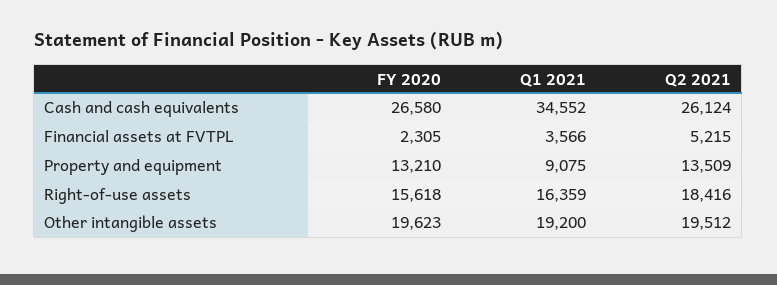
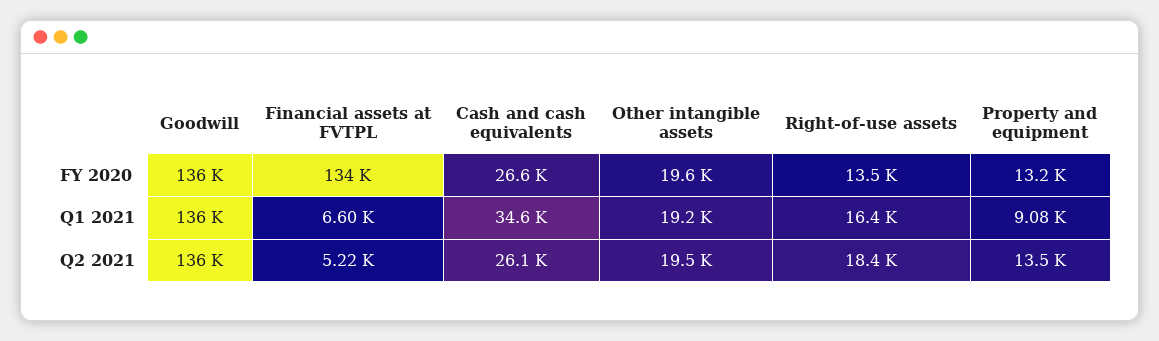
FY 2020, Financial assets at FVTPL: 2305 -> 134000
Q1 2021, Financial assets at FVTPL: 3566 -> 6600
FY 2020, Right-of-use assets: 15618 -> 13500
FY 2020, Goodwill: none -> 136000
Q1 2021, Goodwill: none -> 136000
Q2 2021, Goodwill: none -> 136000

